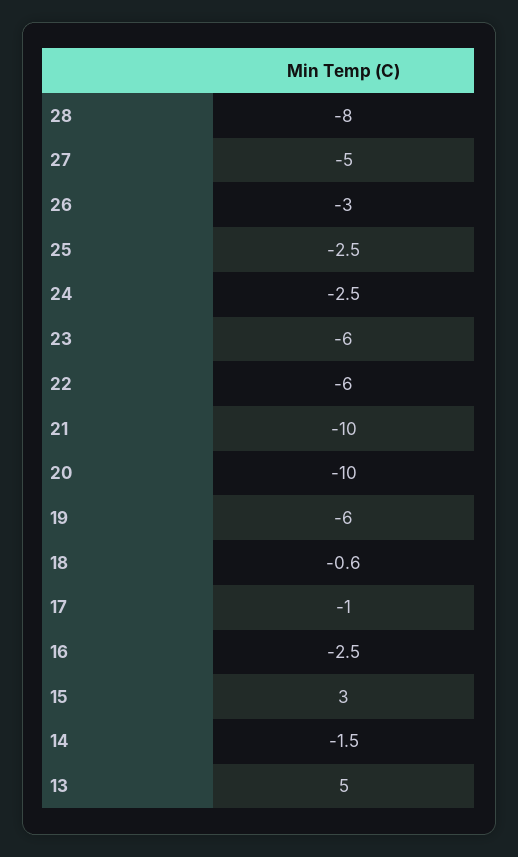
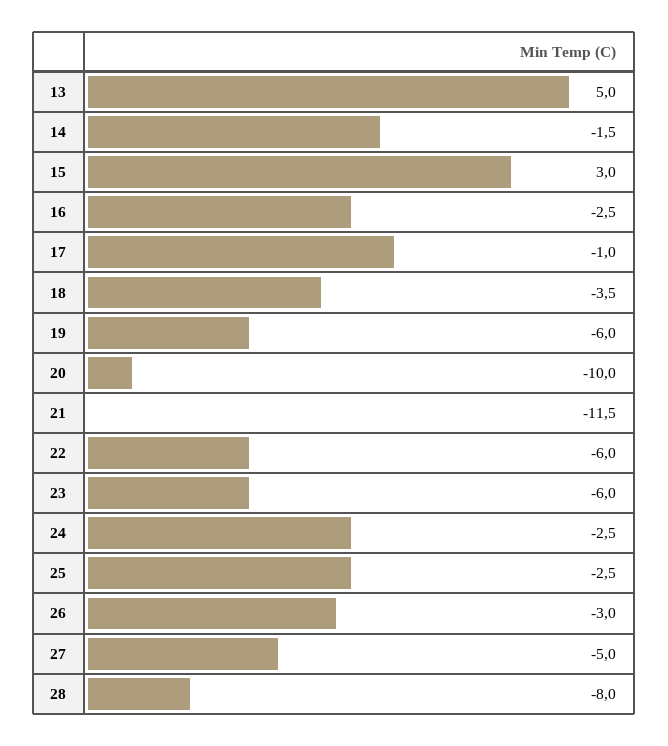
21: -10 -> -11.5
18: -0.6 -> -3.5

